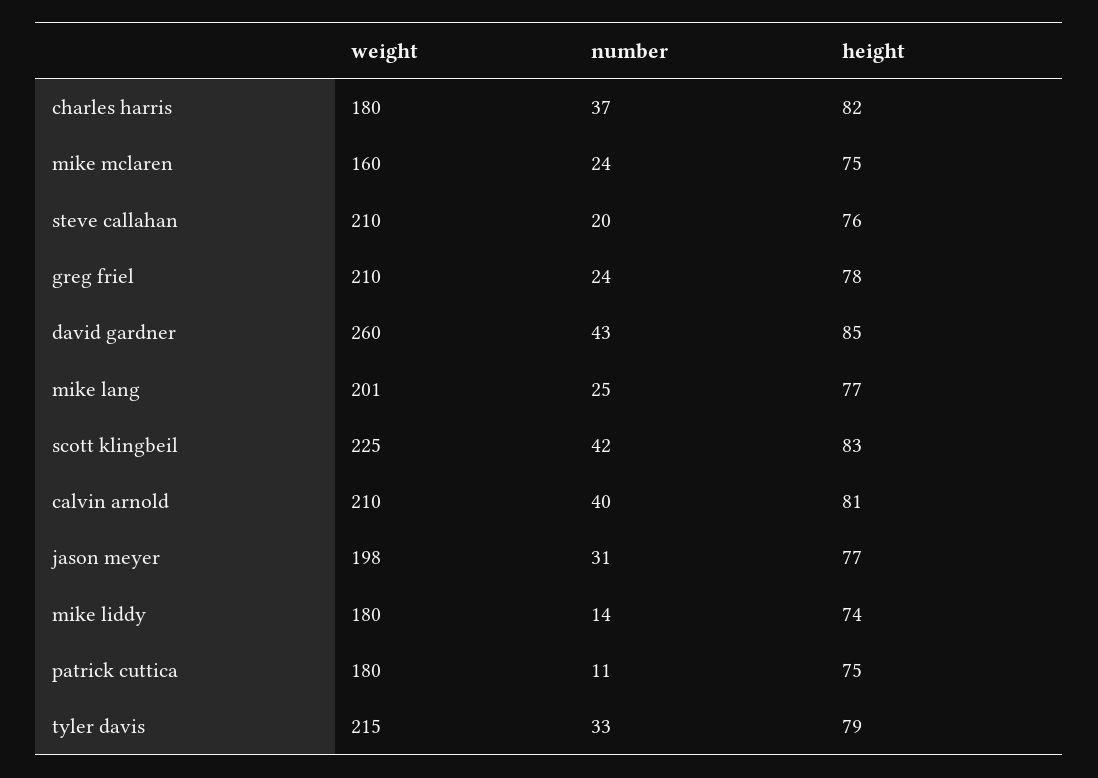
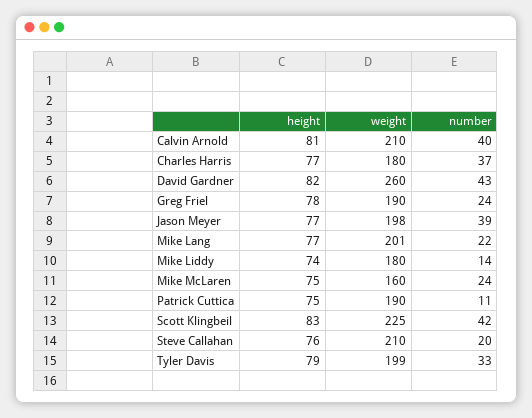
height, charles harris: 82 -> 77
weight, greg friel: 210 -> 190
height, david gardner: 85 -> 82
number, mike lang: 25 -> 22
number, jason meyer: 31 -> 39
weight, patrick cuttica: 180 -> 190
weight, tyler davis: 215 -> 199

